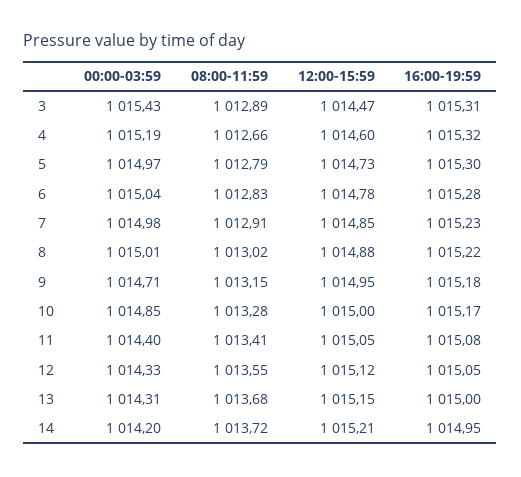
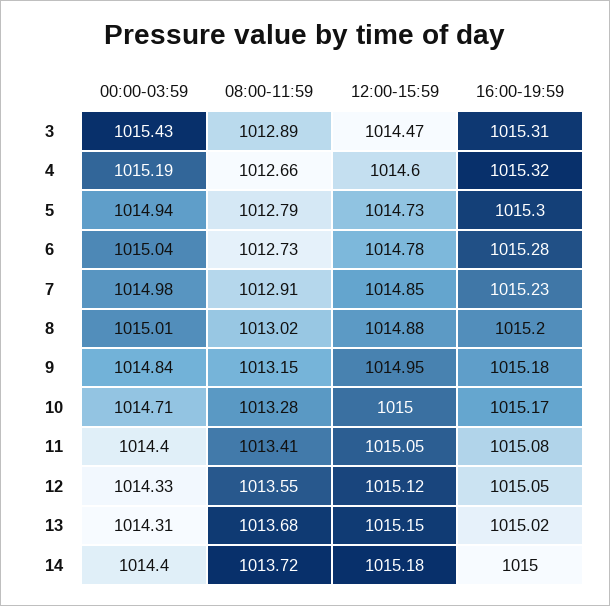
00:00-03:59, 5: 1014.97 -> 1014.94
08:00-11:59, 6: 1012.83 -> 1012.73
16:00-19:59, 8: 1015.22 -> 1015.2
00:00-03:59, 9: 1014.71 -> 1014.84
00:00-03:59, 10: 1014.85 -> 1014.71
16:00-19:59, 13: 1015 -> 1015.02
00:00-03:59, 14: 1014.2 -> 1014.4
12:00-15:59, 14: 1015.21 -> 1015.18
16:00-19:59, 14: 1014.95 -> 1015

